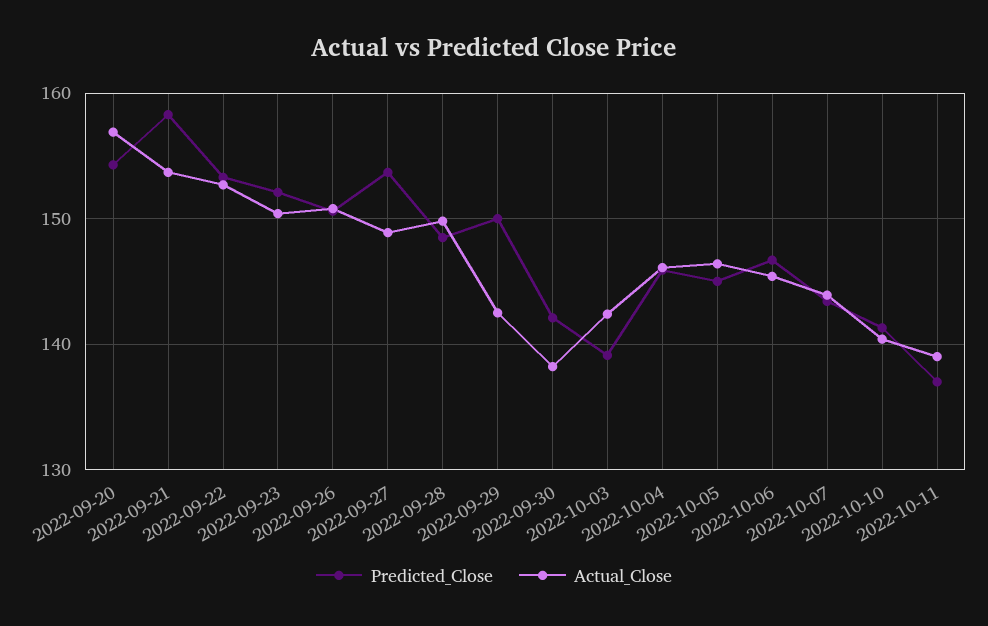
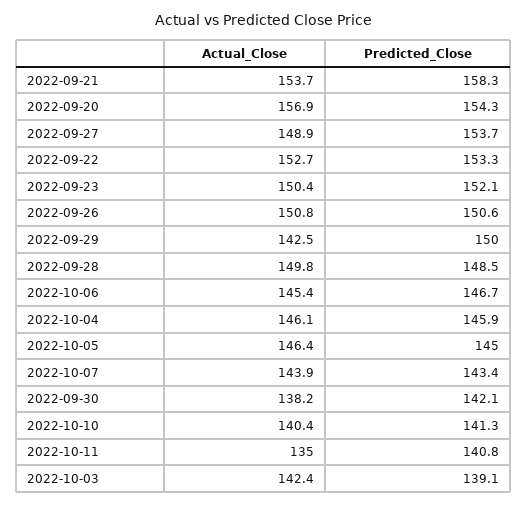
Predicted_Close, 2022-10-11: 137 -> 140.8
Actual_Close, 2022-10-11: 139 -> 135

